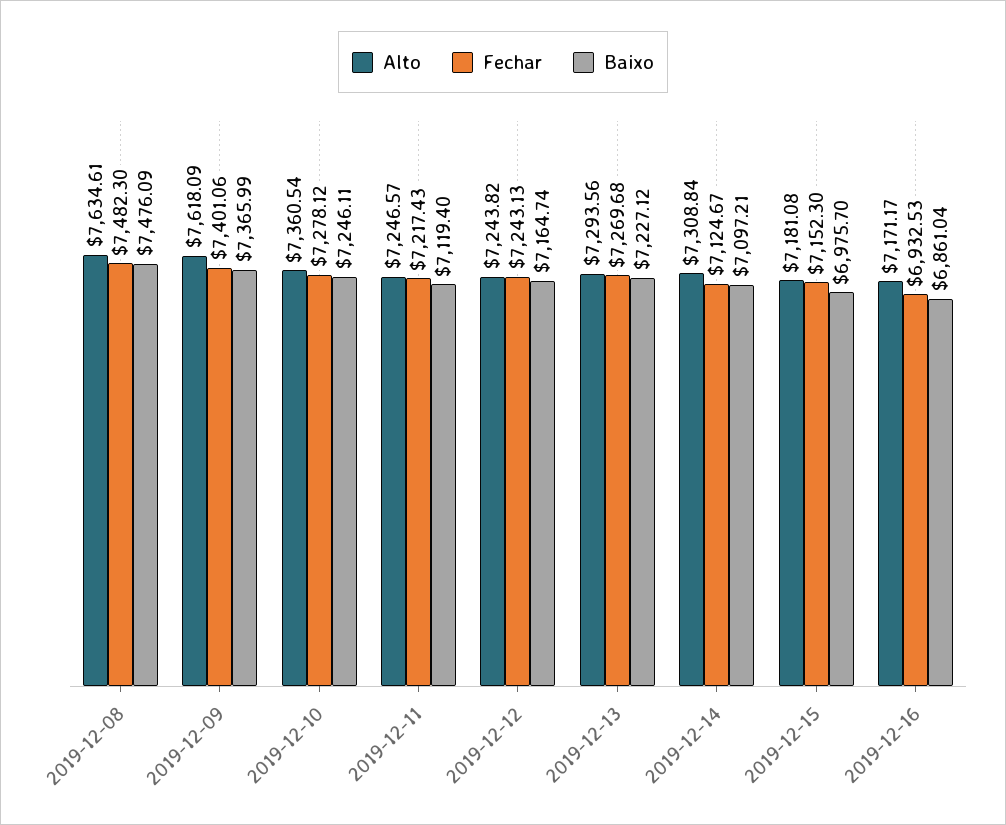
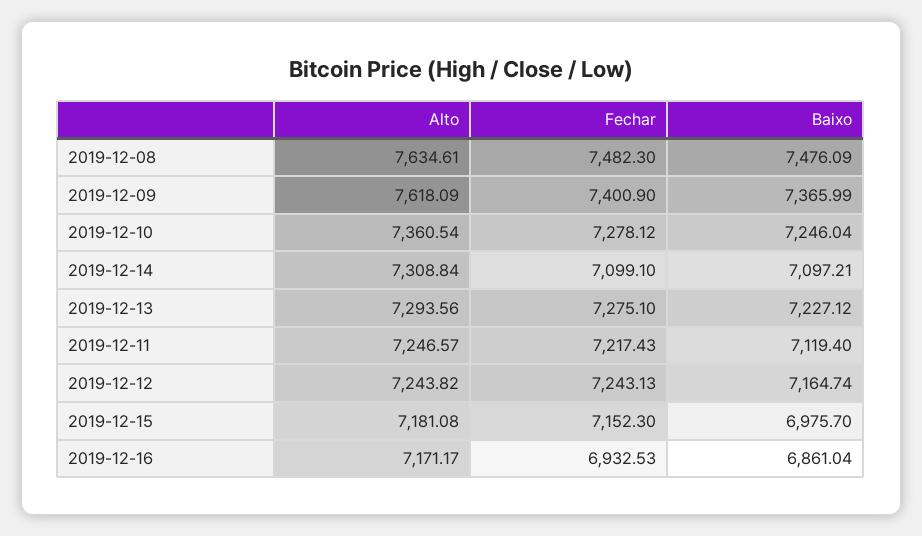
Fechar, 2019-12-09: 7401.06 -> 7400.9
Baixo, 2019-12-10: 7246.11 -> 7246.04
Fechar, 2019-12-13: 7269.68 -> 7275.1
Fechar, 2019-12-14: 7124.67 -> 7099.1

